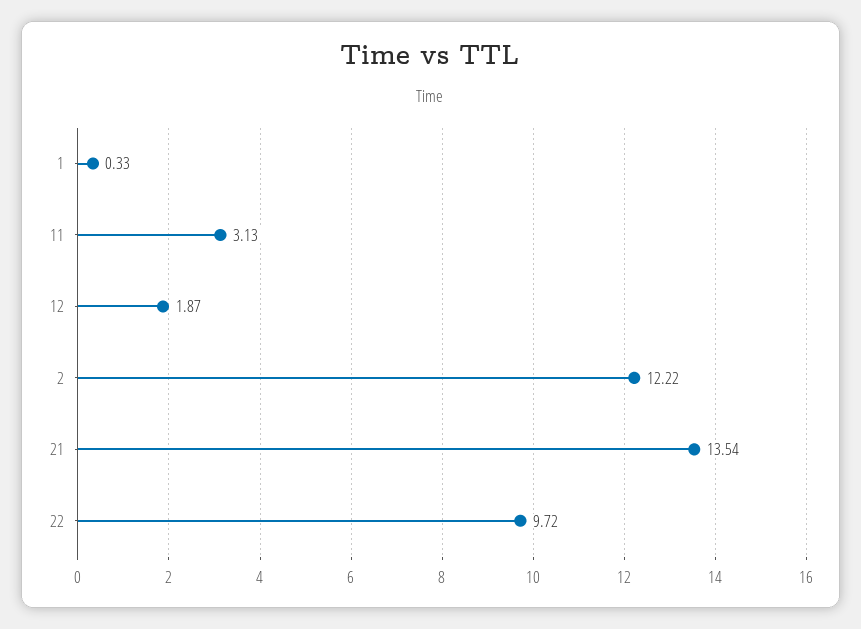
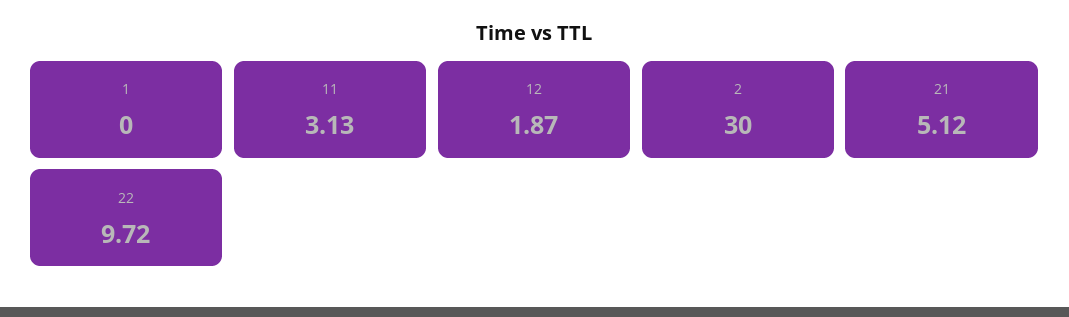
1: 0.33 -> 0
2: 12.22 -> 30
21: 13.54 -> 5.12

